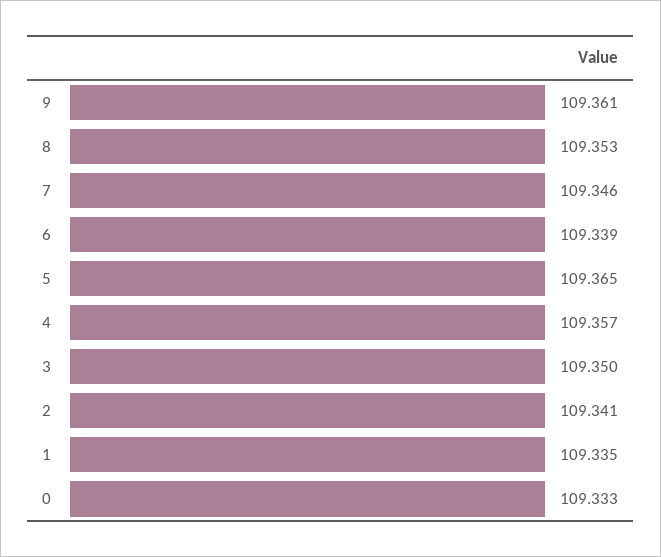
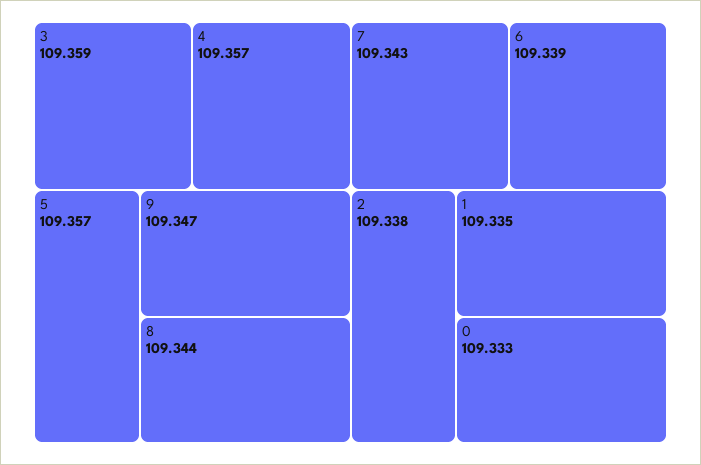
9: 109.361 -> 109.347
8: 109.353 -> 109.344
7: 109.346 -> 109.343
5: 109.365 -> 109.357
3: 109.35 -> 109.359
2: 109.341 -> 109.338

